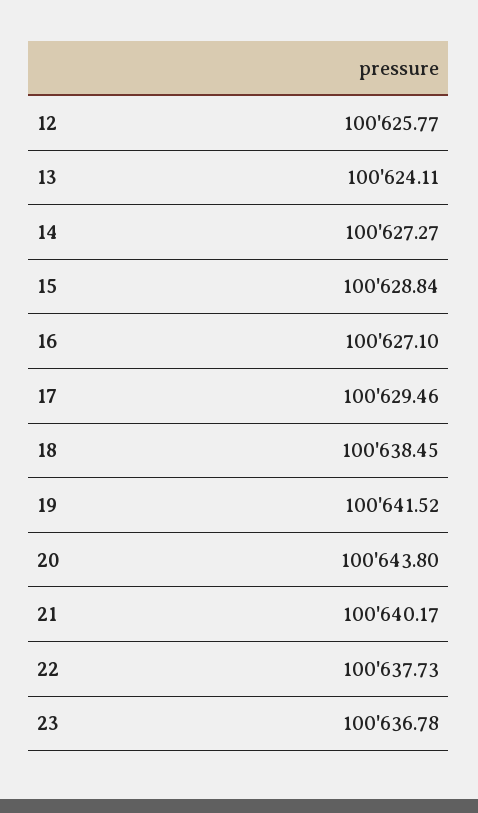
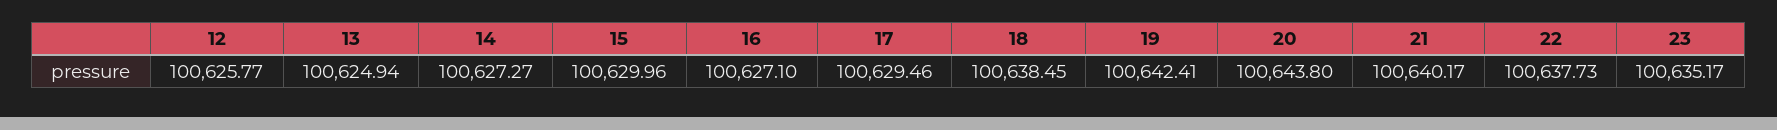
13: 100624.11 -> 100624.94
15: 100628.84 -> 100629.96
19: 100641.52 -> 100642.41
23: 100636.78 -> 100635.17

